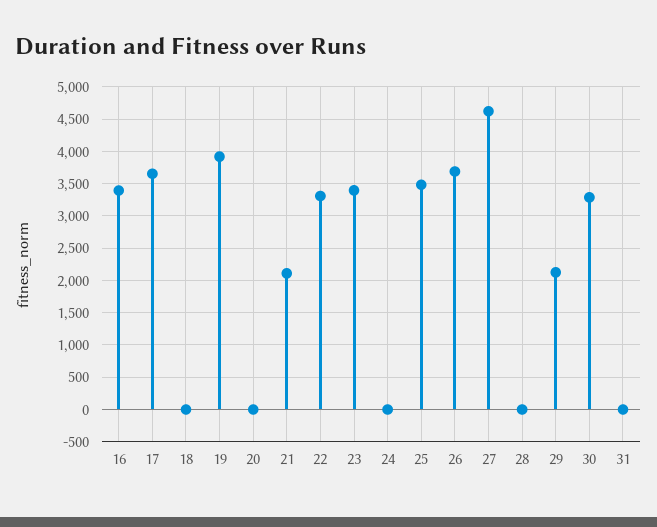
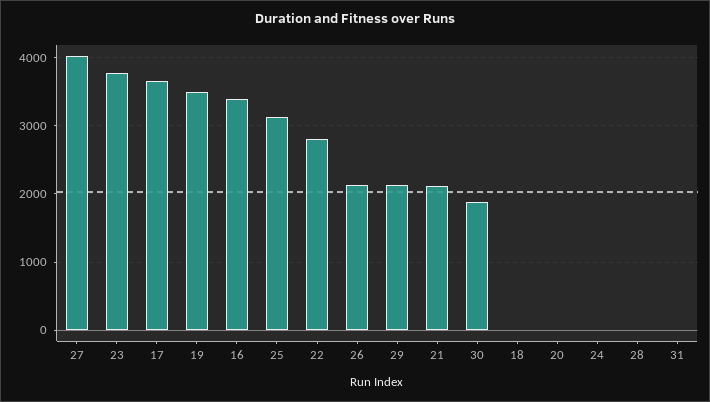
19: 3900 -> 3500
22: 3300 -> 2800
23: 3400 -> 3800
25: 3500 -> 3100
26: 3700 -> 2100
27: 4600 -> 4000
30: 3300 -> 1900

